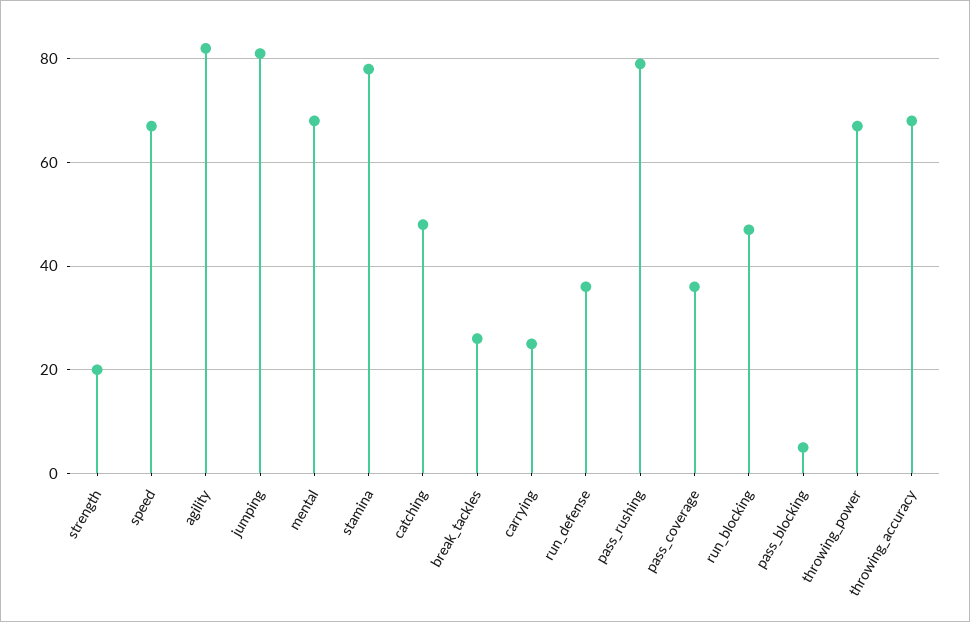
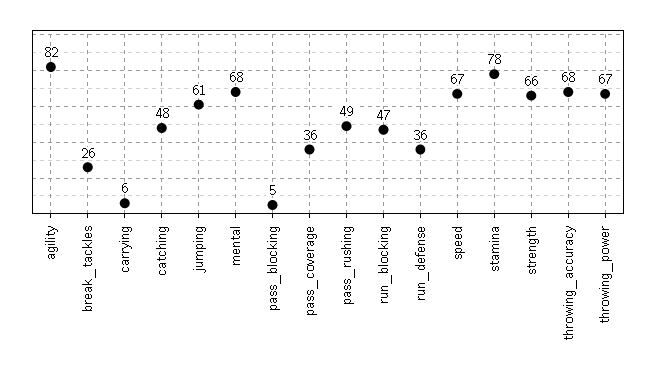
strength: 20 -> 66
jumping: 80 -> 61
carrying: 25 -> 6
pass_rushing: 80 -> 49

